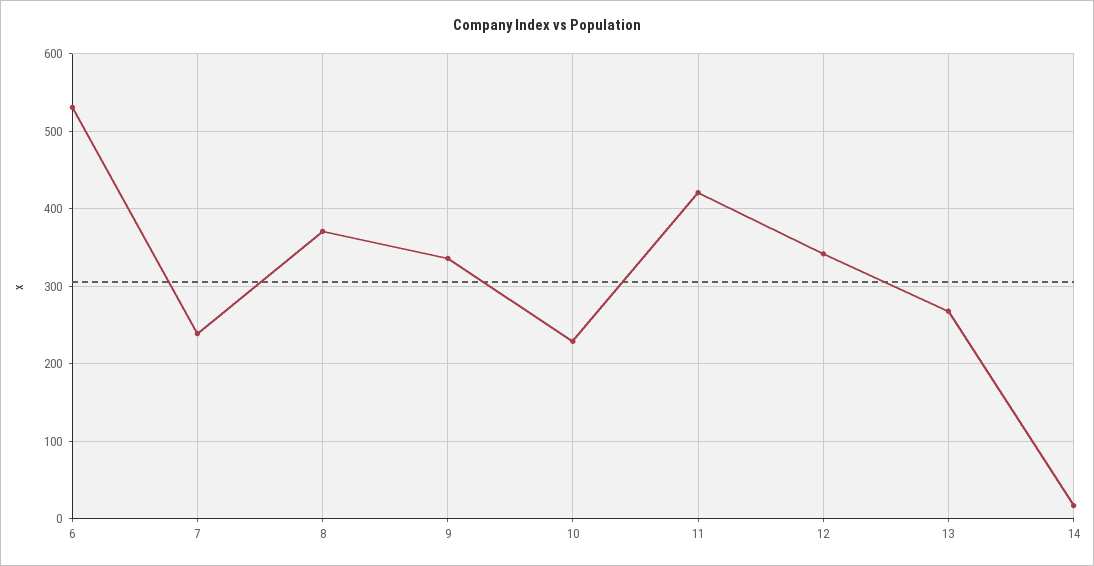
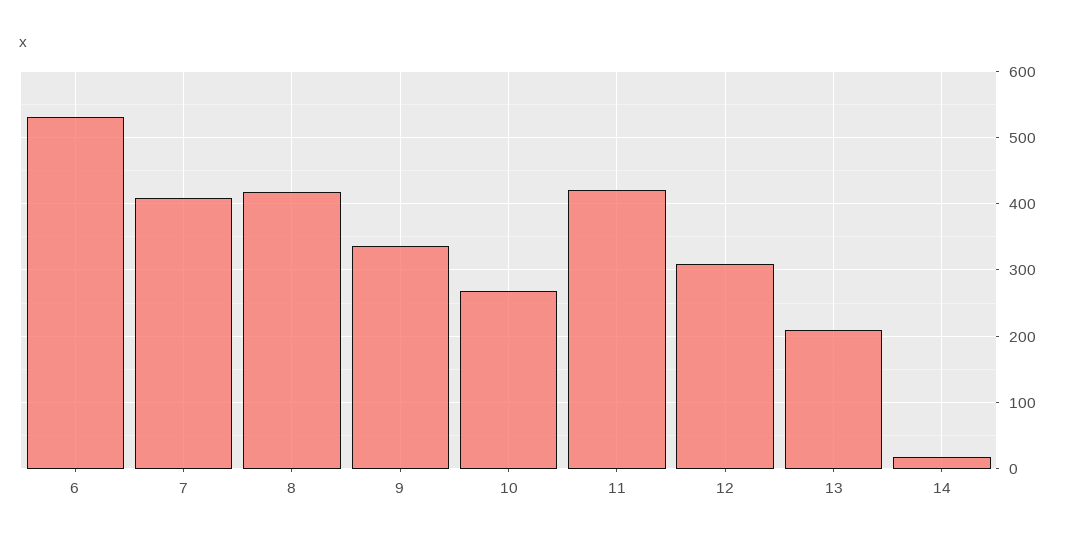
7: 240 -> 410
8: 370 -> 420
10: 230 -> 270
12: 340 -> 310
13: 270 -> 210

